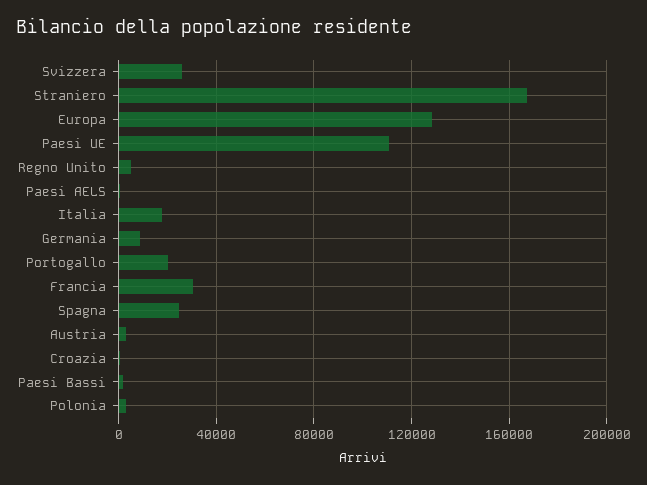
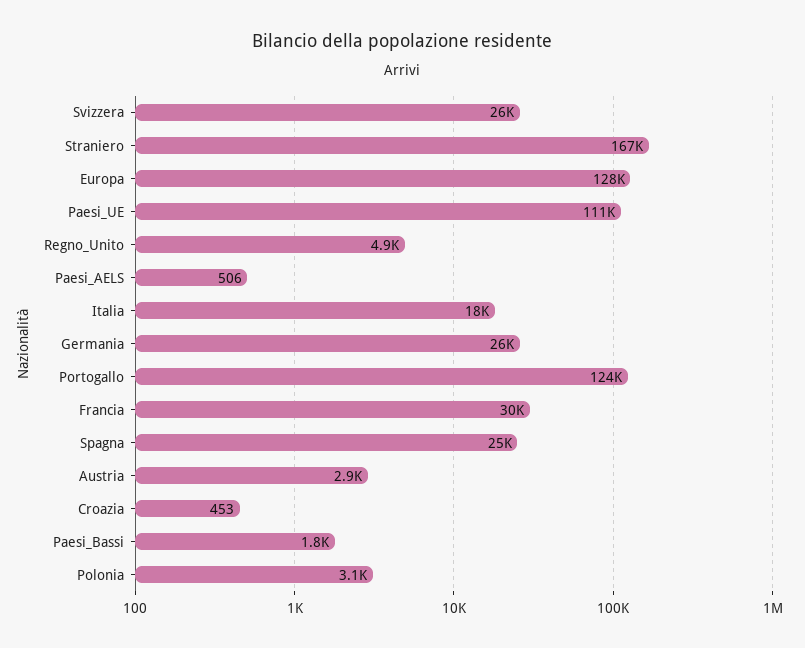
Germania: 10000 -> 26000
Portogallo: 20000 -> 124000

